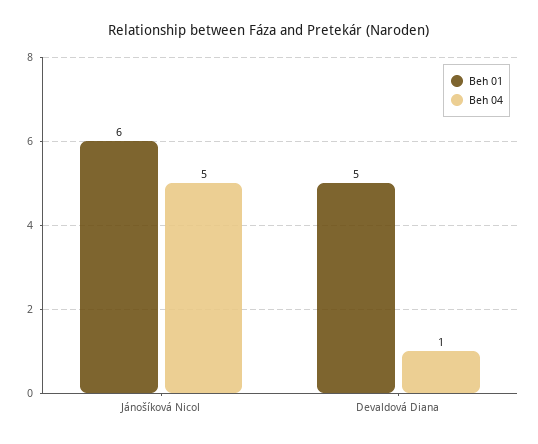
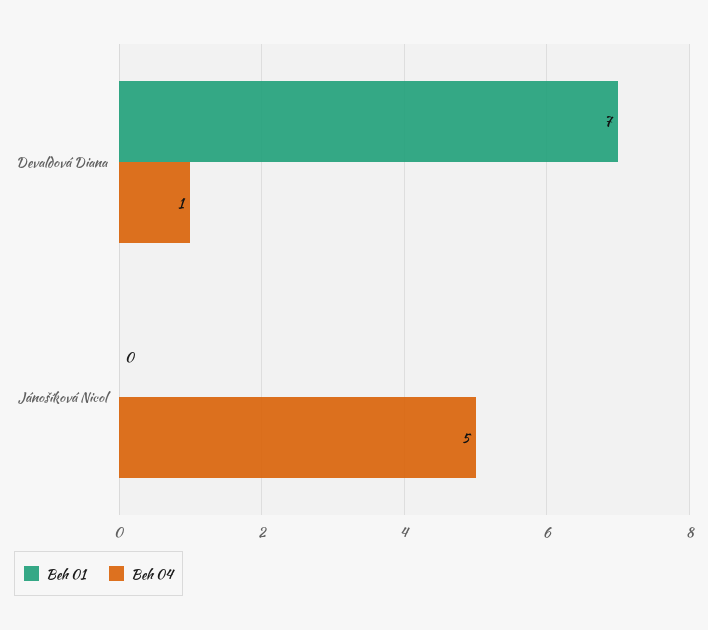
Beh 01, Jánošíková Nicol: 6 -> 0
Beh 01, Devaldová Diana: 5 -> 7

